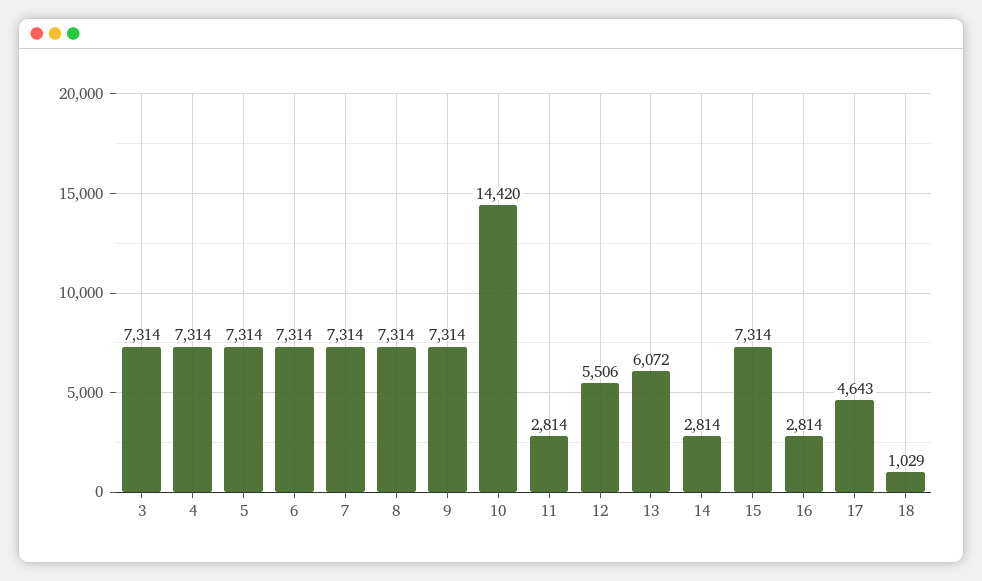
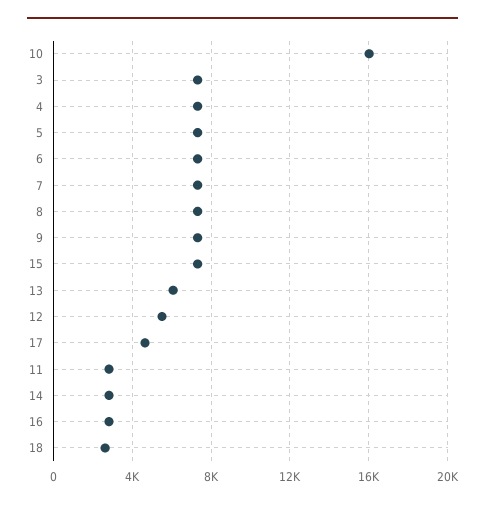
10: 14420 -> 16000
18: 1029 -> 2500

